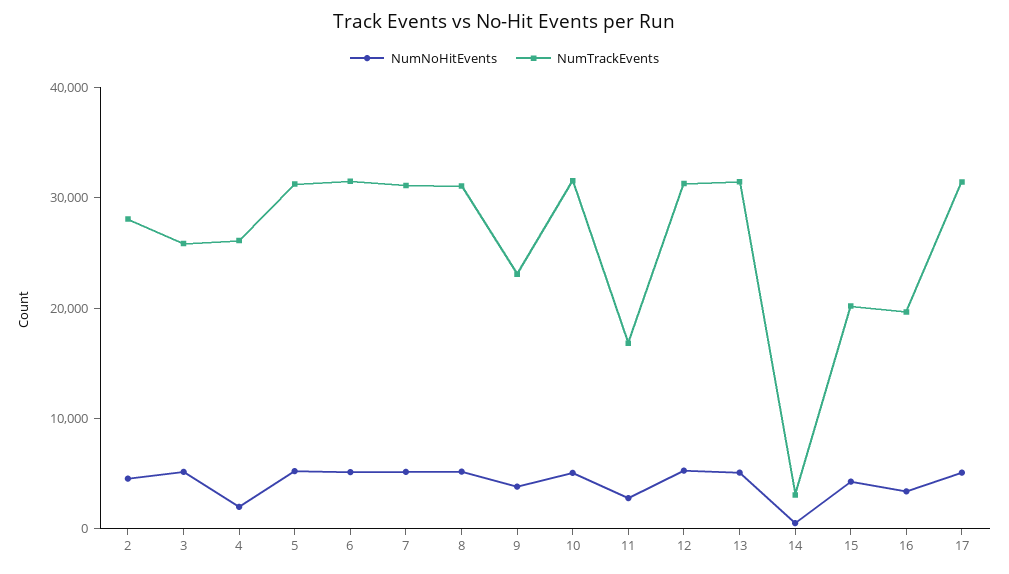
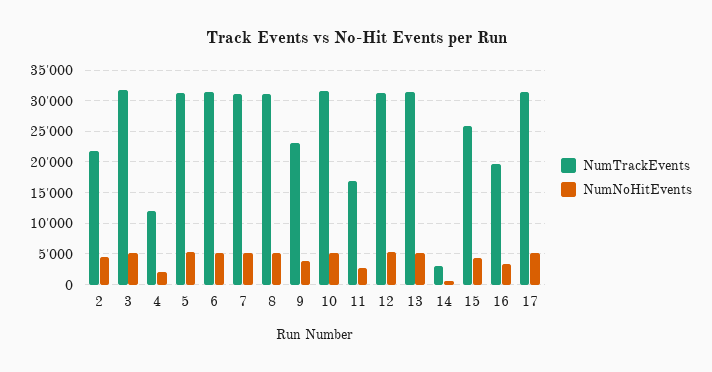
NumTrackEvents, 2: 28000 -> 22000
NumTrackEvents, 3: 26000 -> 32000
NumTrackEvents, 4: 26000 -> 12000
NumTrackEvents, 15: 20000 -> 26000

